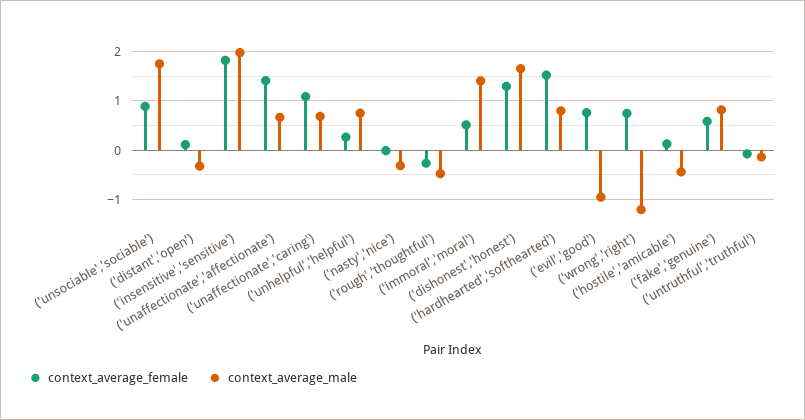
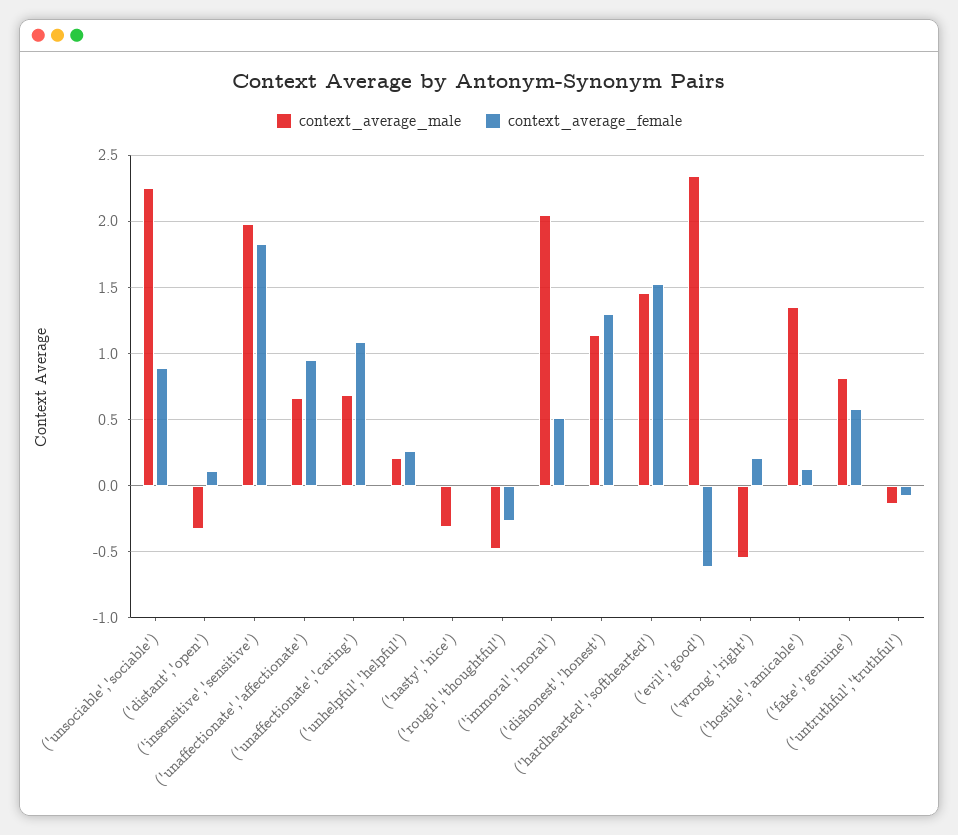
context_average_male, ('unsociable','sociable'): 1.8 -> 2.25
context_average_female, ('unaffectionate','affectionate'): 1.4 -> 0.95
context_average_male, ('unhelpful','helpful'): 0.8 -> 0.2
context_average_male, ('immoral','moral'): 1.4 -> 2.05
context_average_male, ('dishonest','honest'): 1.6 -> 1.15
context_average_male, ('hardhearted','softhearted'): 0.8 -> 1.45
context_average_female, ('evil','good'): 0.8 -> -0.6
context_average_male, ('evil','good'): -1 -> 2.35
context_average_female, ('wrong','right'): 0.8 -> 0.2
context_average_male, ('wrong','right'): -1.2 -> -0.55
context_average_male, ('hostile','amicable'): -0.4 -> 1.35

